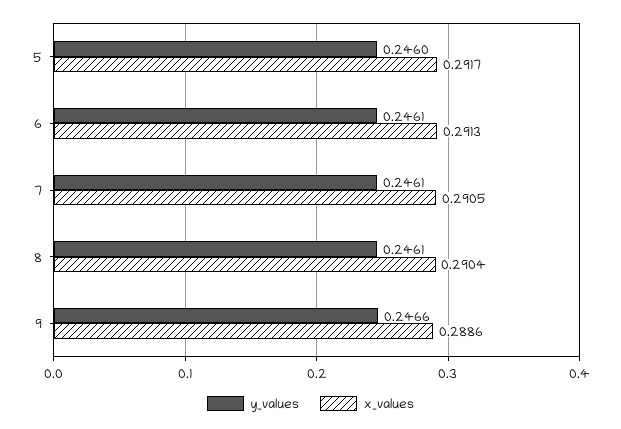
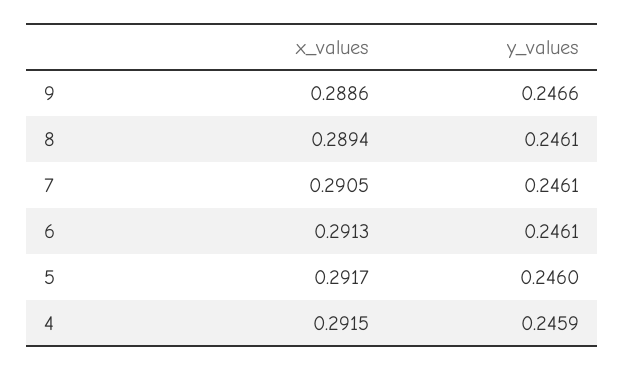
x_values, 8: 0.2904 -> 0.2894
x_values, 4: none -> 0.2915
y_values, 4: none -> 0.2459

